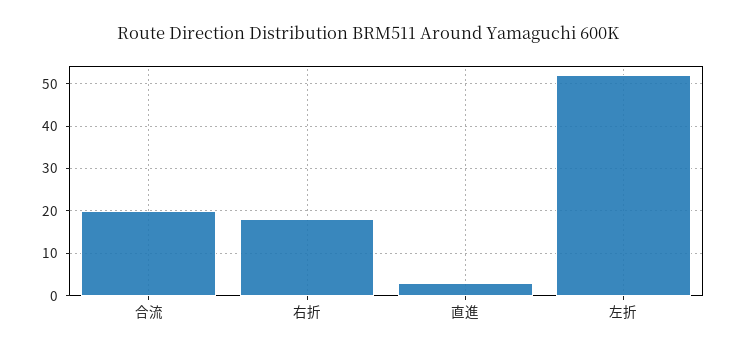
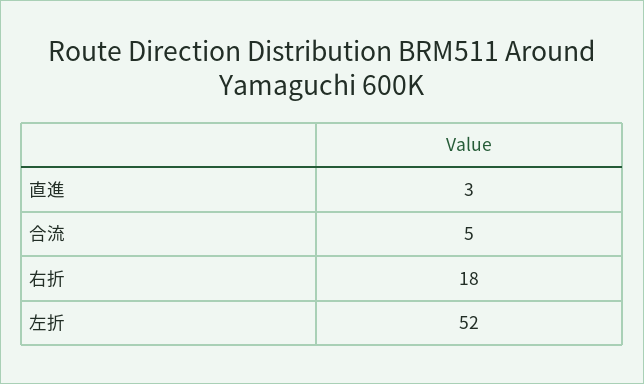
合流: 20 -> 5

